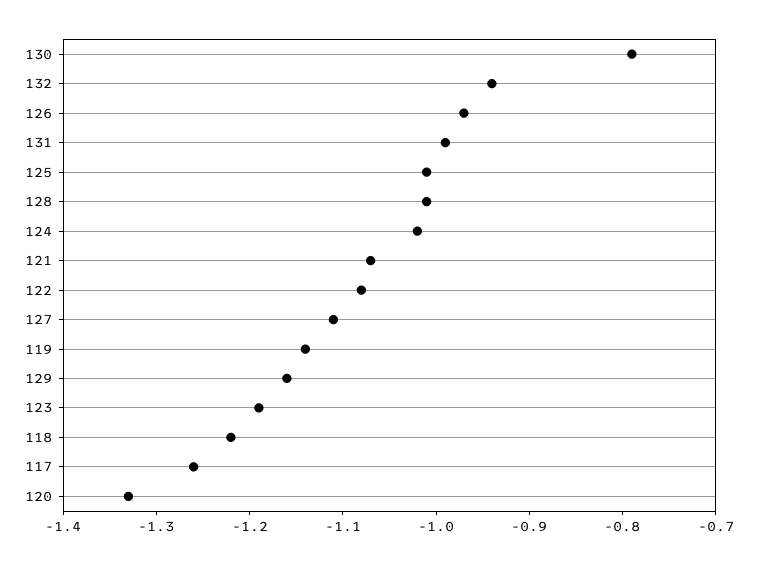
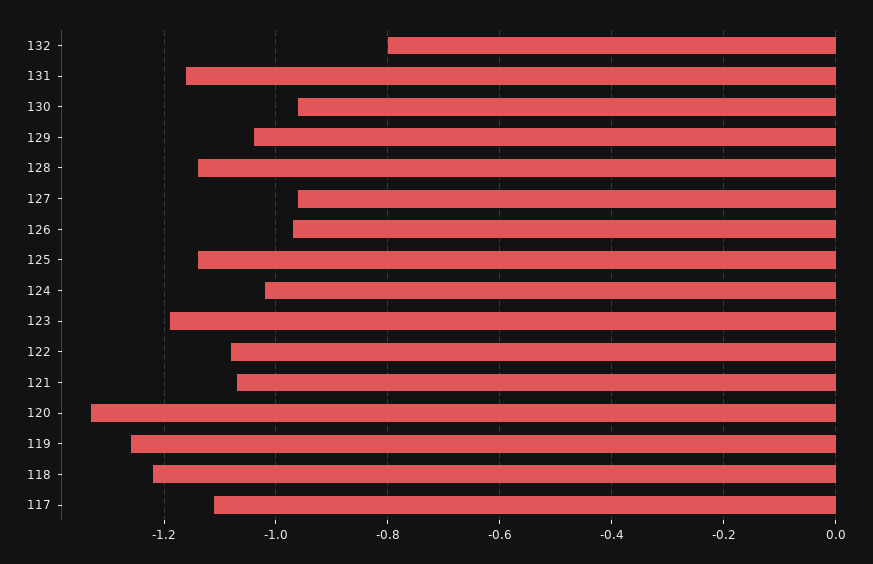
130: -0.79 -> -0.95
132: -0.94 -> -0.8
131: -0.99 -> -1.15
125: -1.01 -> -1.15
128: -1.01 -> -1.15
127: -1.11 -> -0.95
119: -1.14 -> -1.25
129: -1.16 -> -1.05
117: -1.26 -> -1.1

